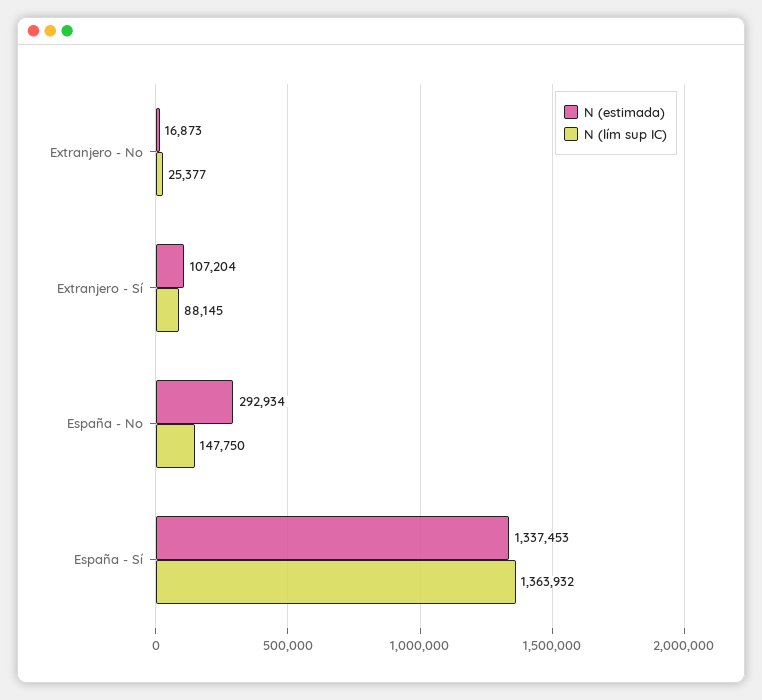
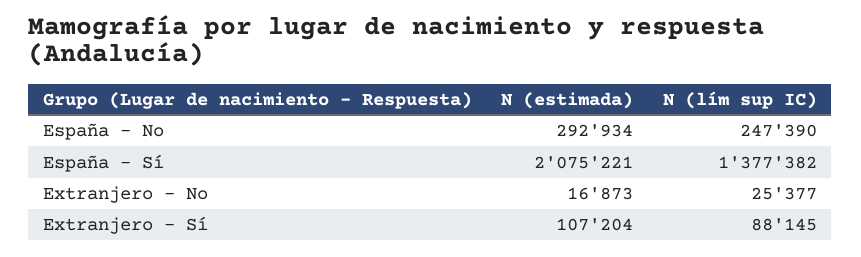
N (lím sup IC), España - No: 147750 -> 247390
N (estimada), España - Sí: 1337453 -> 2075221
N (lím sup IC), España - Sí: 1363932 -> 1377382

